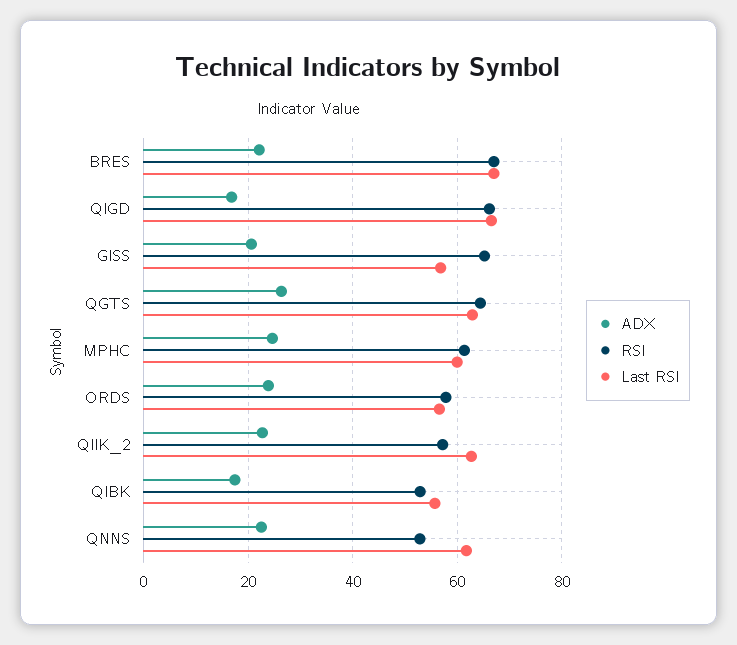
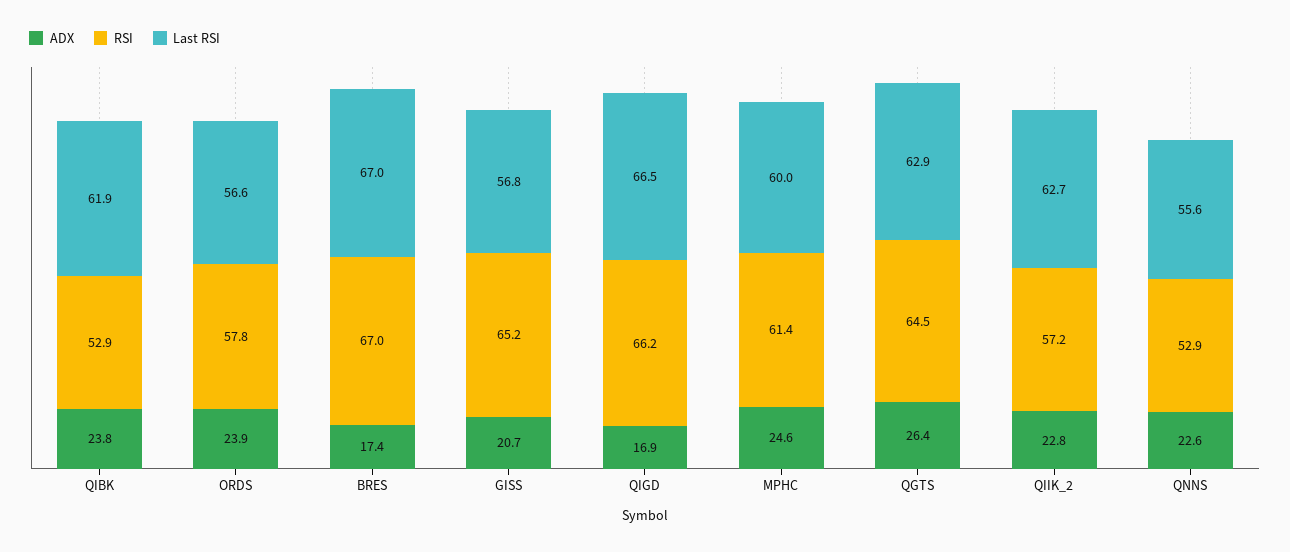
ADX, BRES: 22 -> 17.4
ADX, QIBK: 18 -> 23.8
Last RSI, QIBK: 56 -> 61.9
Last RSI, QNNS: 62 -> 55.6

